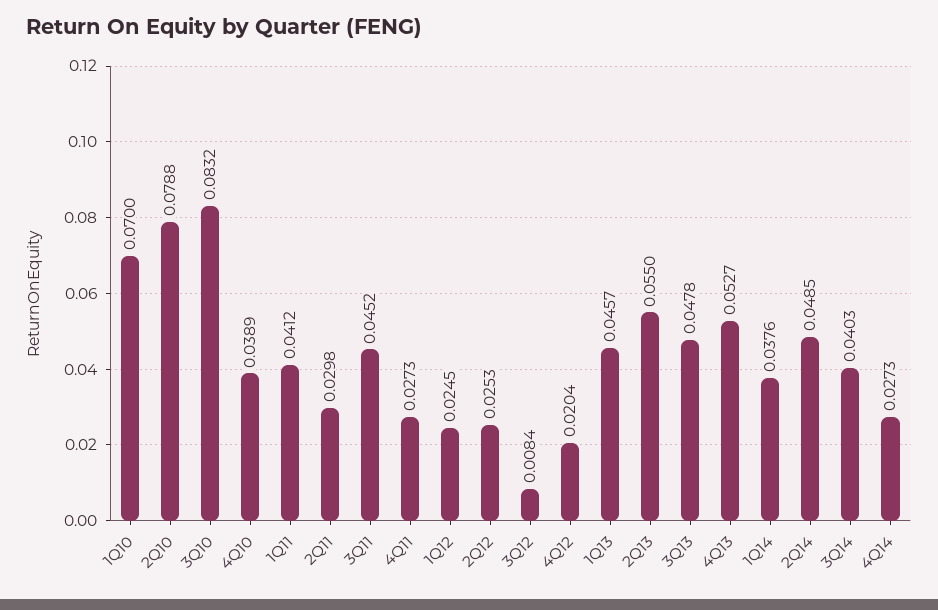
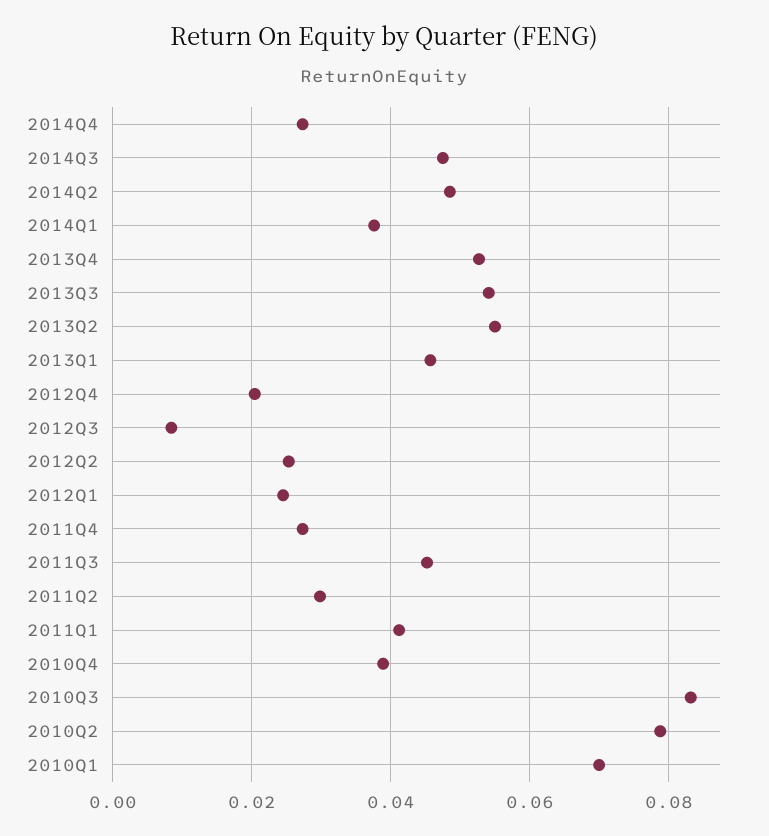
3Q13: 0.0478 -> 0.054
3Q14: 0.0403 -> 0.048

